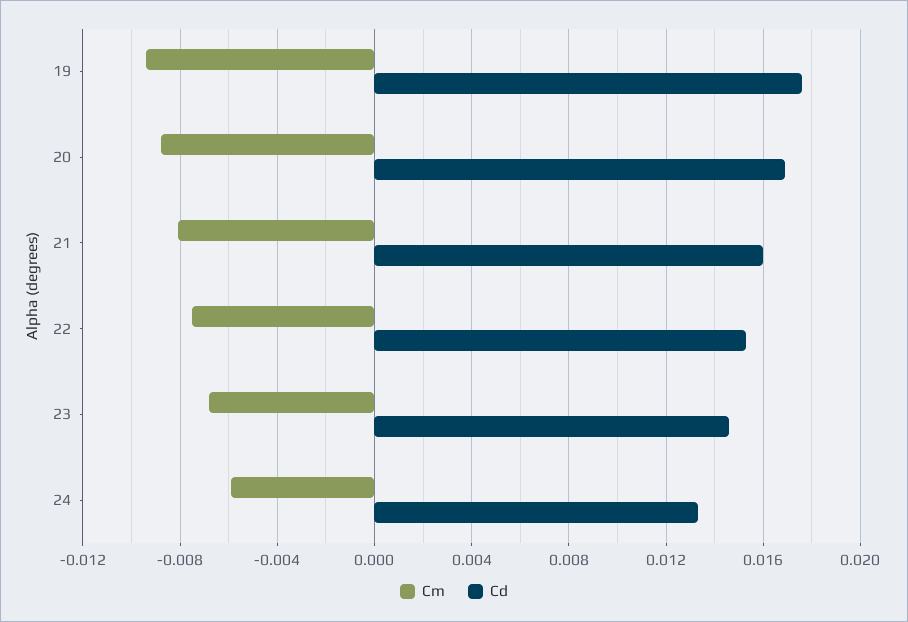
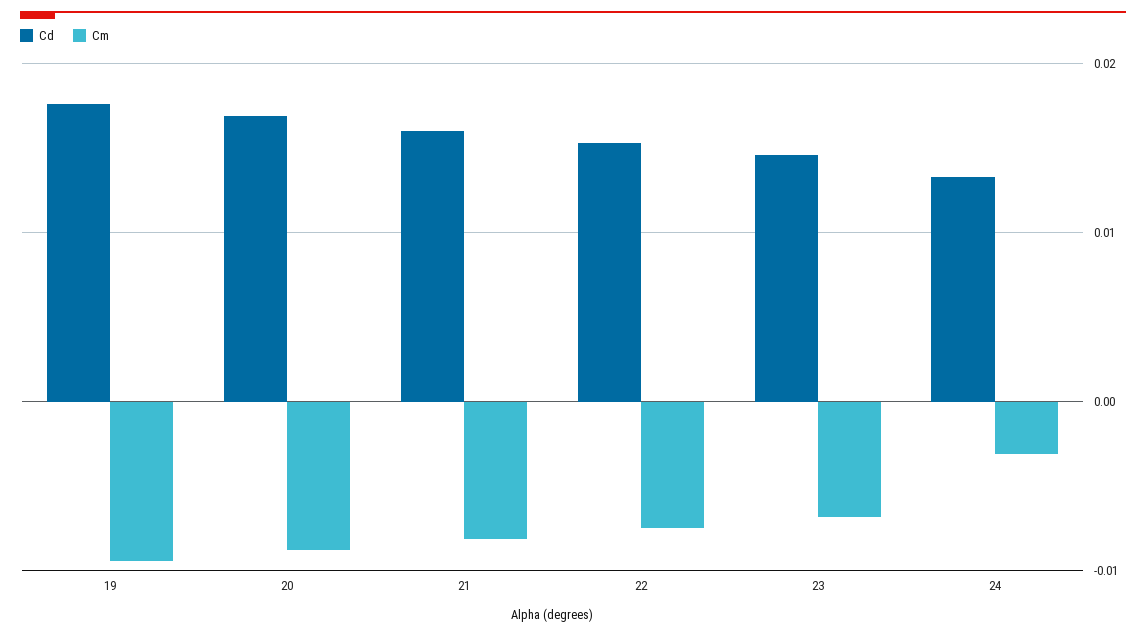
Cm, 24: -0.006 -> -0.003

